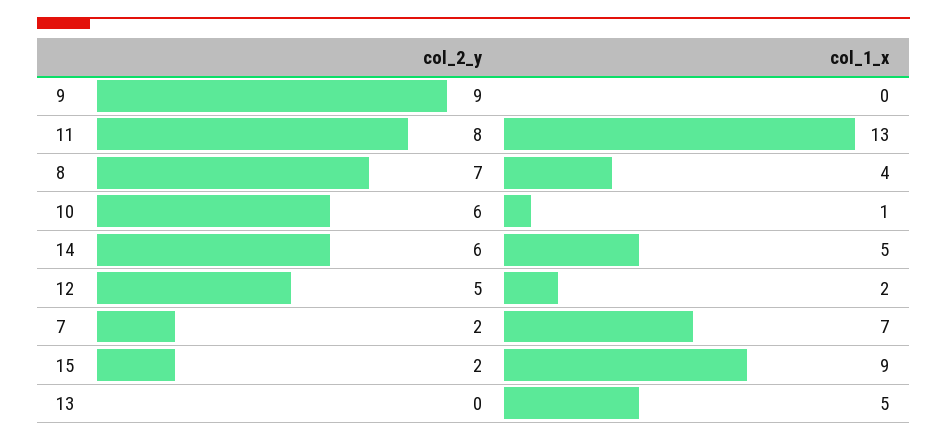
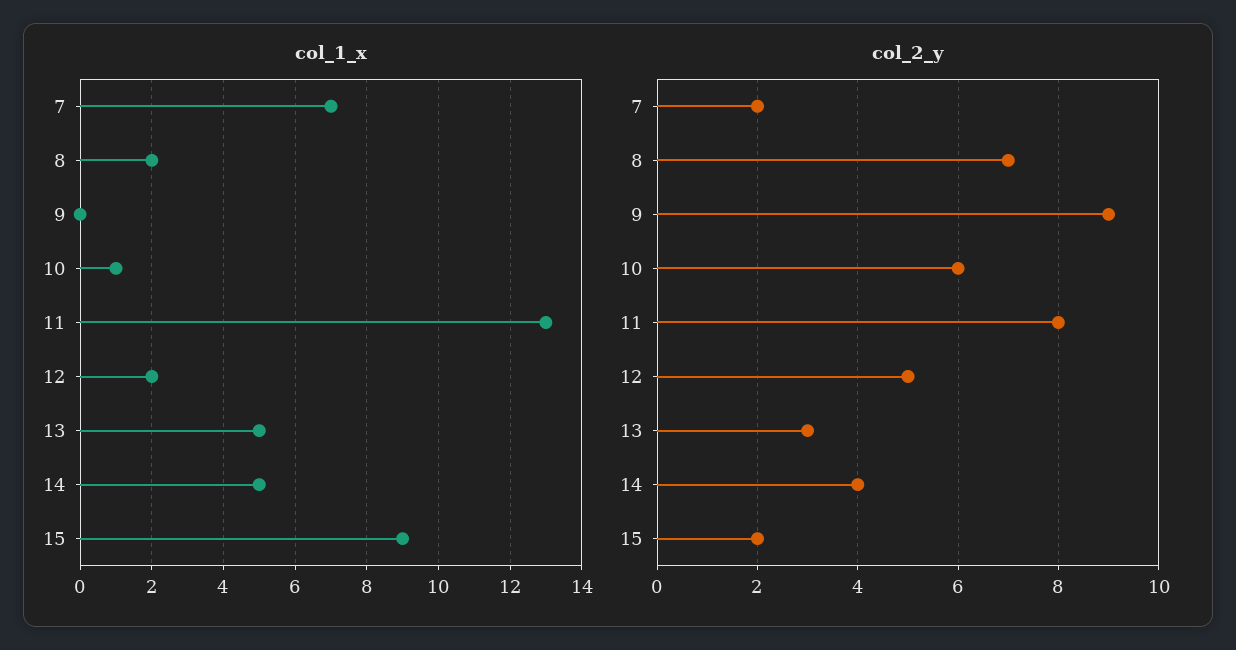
col_1_x, 8: 4 -> 2
col_2_y, 14: 6 -> 4
col_2_y, 13: 0 -> 3

